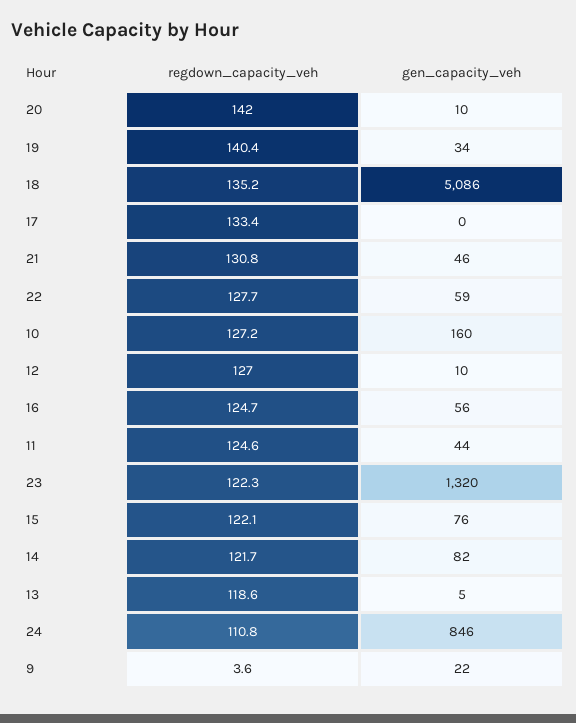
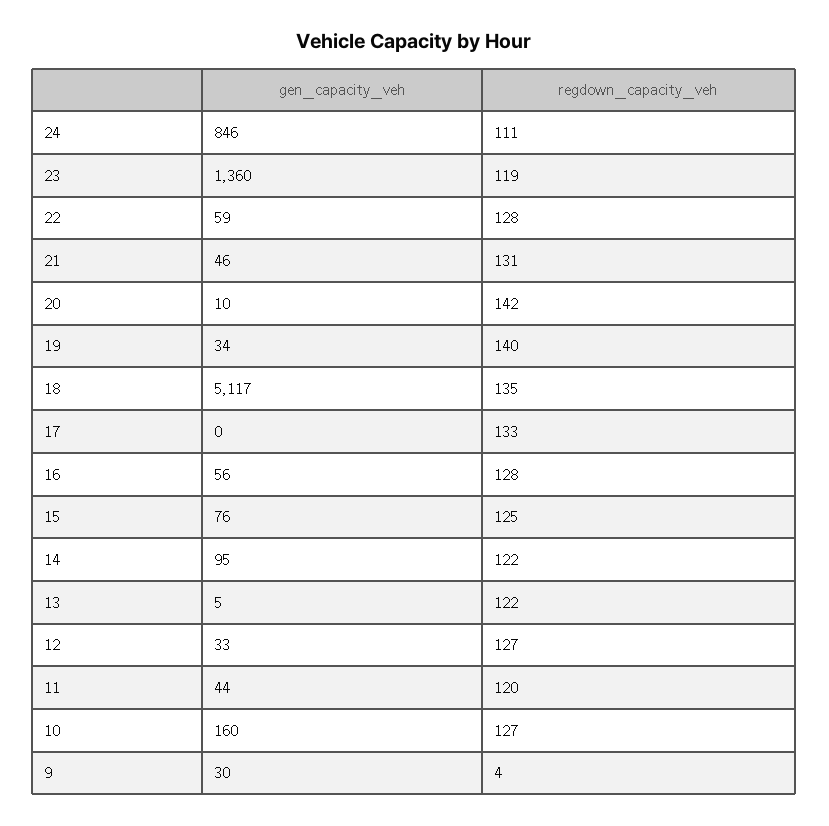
gen_capacity_veh, 18: 5086 -> 5117
gen_capacity_veh, 12: 10 -> 33
regdown_capacity_veh, 16: 124.7 -> 128
regdown_capacity_veh, 11: 124.6 -> 120
regdown_capacity_veh, 23: 122.3 -> 119
gen_capacity_veh, 23: 1320 -> 1360
regdown_capacity_veh, 15: 122.1 -> 125
gen_capacity_veh, 14: 82 -> 95
regdown_capacity_veh, 13: 118.6 -> 122
gen_capacity_veh, 9: 22 -> 30

